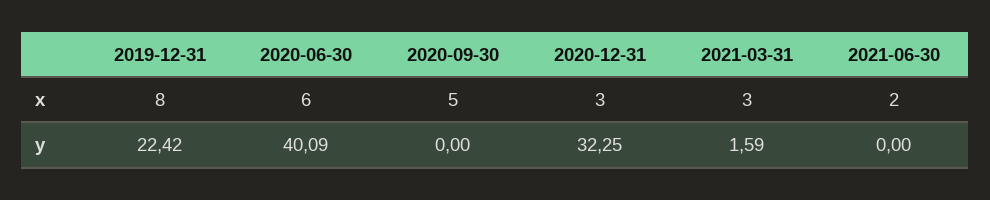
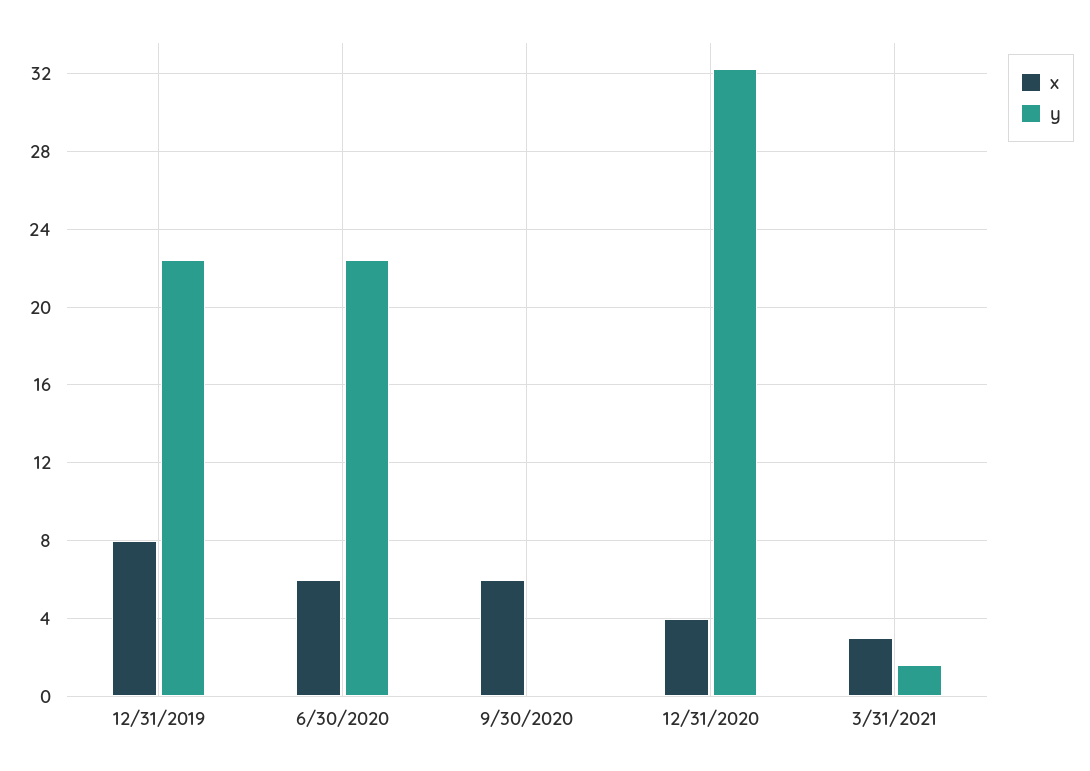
x, 2020-09-30: 5 -> 6
x, 2020-12-31: 3 -> 4
x, 2021-06-30: 2 -> none
y, 2020-06-30: 40.09 -> 22.5
y, 2021-06-30: 0 -> none

